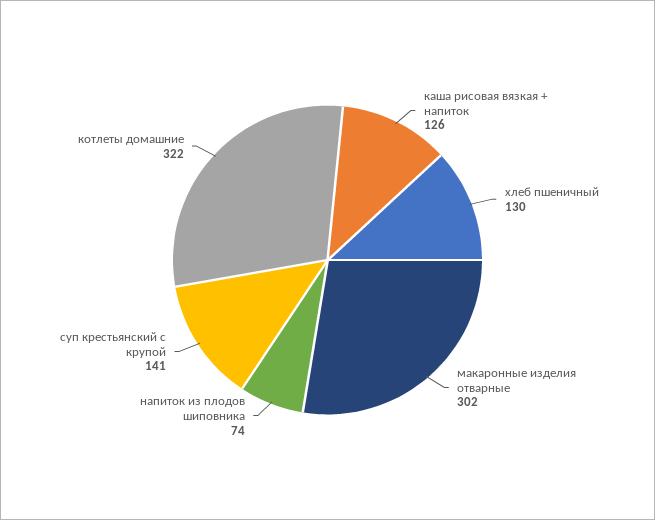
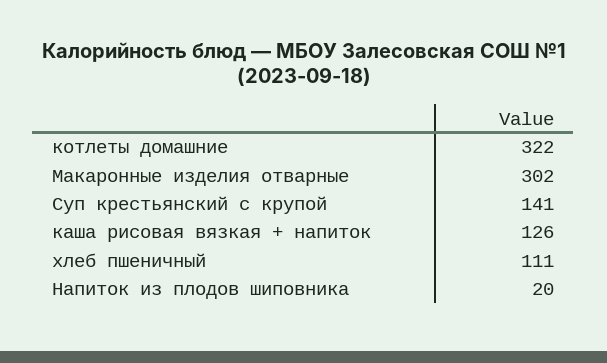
хлеб пшеничный: 130 -> 111
напиток из плодов шиповника: 74 -> 20

